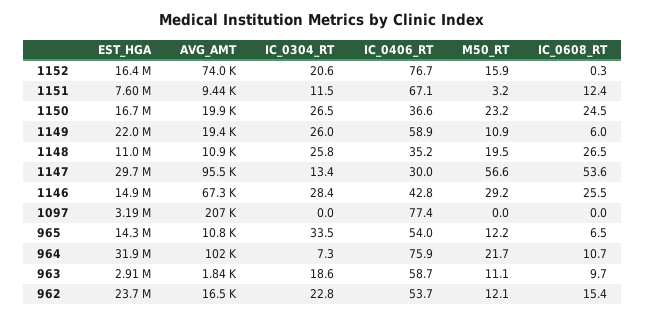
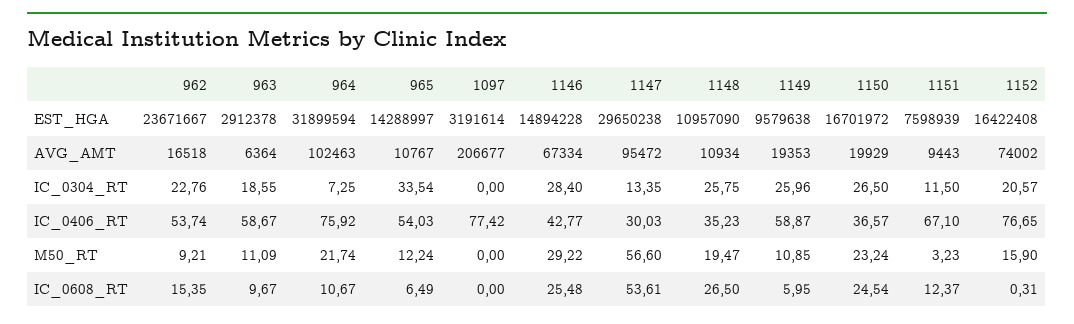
EST_HGA, 1149: 22000000 -> 9579638
AVG_AMT, 963: 1840 -> 6364
M50_RT, 962: 12.1 -> 9.21

